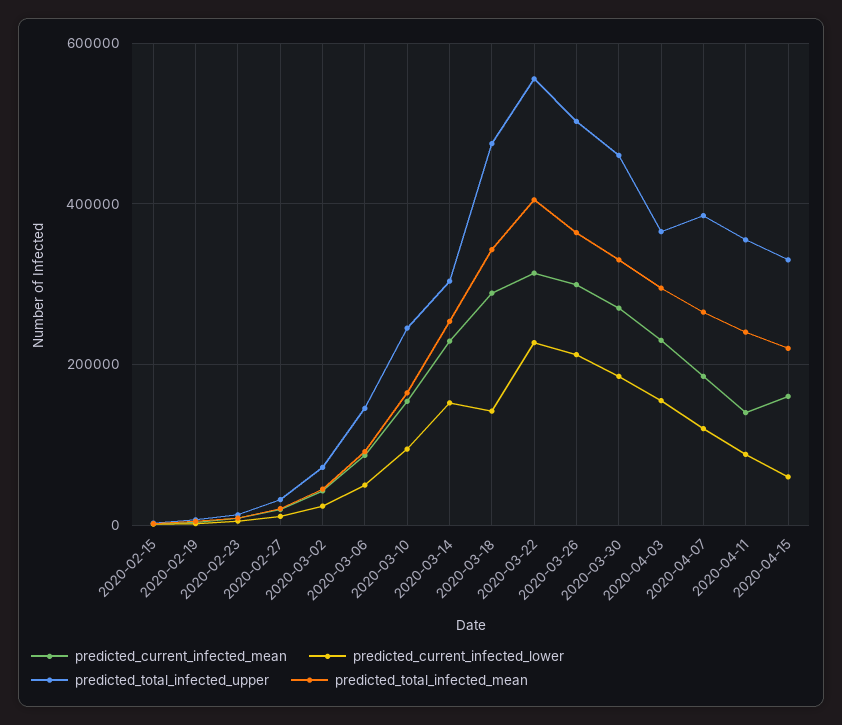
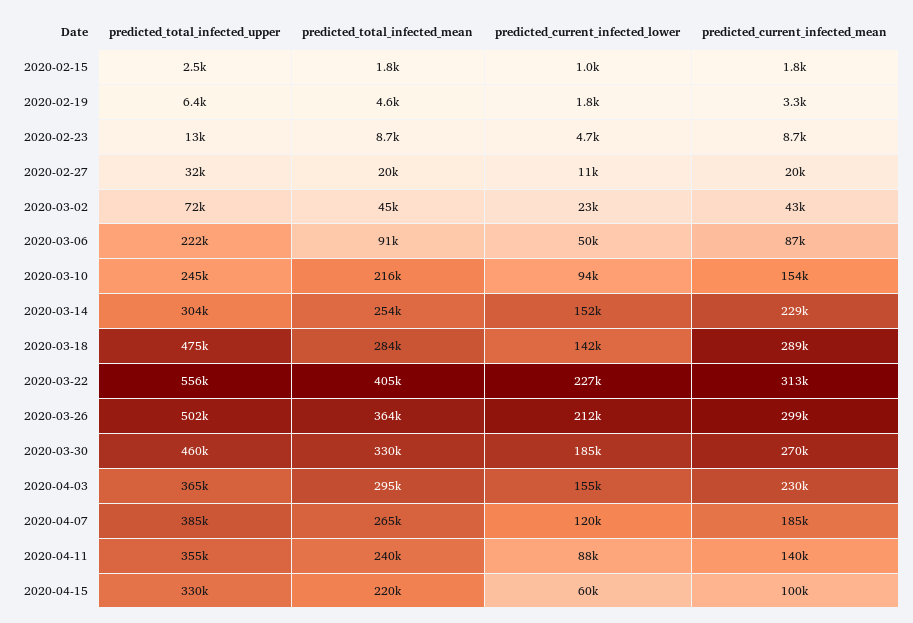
predicted_total_infected_upper, 2020-03-06: 140000 -> 222000
predicted_total_infected_mean, 2020-03-10: 160000 -> 216000
predicted_total_infected_mean, 2020-03-18: 340000 -> 284000
predicted_current_infected_mean, 2020-04-15: 160000 -> 100000

